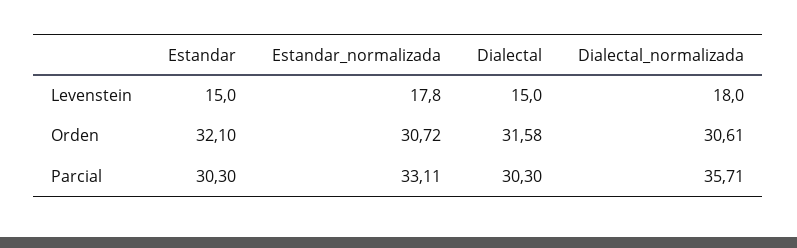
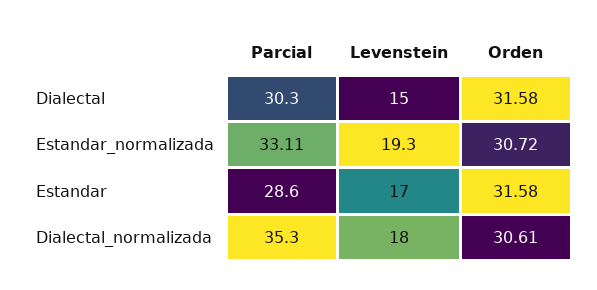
Estandar, Levenstein: 15 -> 17
Estandar_normalizada, Levenstein: 17.8 -> 19.3
Estandar, Orden: 32.1 -> 31.58
Estandar, Parcial: 30.3 -> 28.6
Dialectal_normalizada, Parcial: 35.71 -> 35.3

